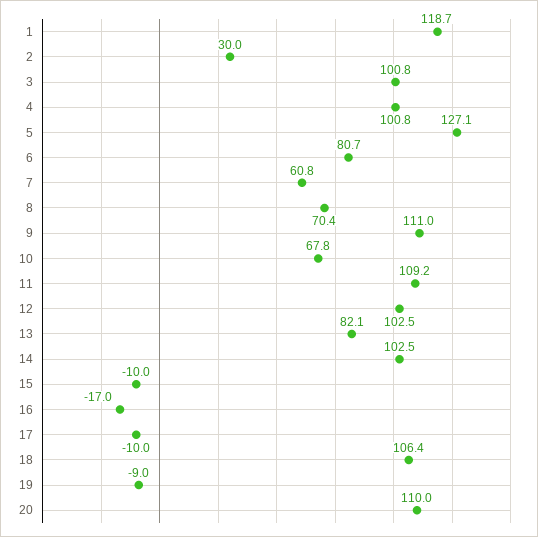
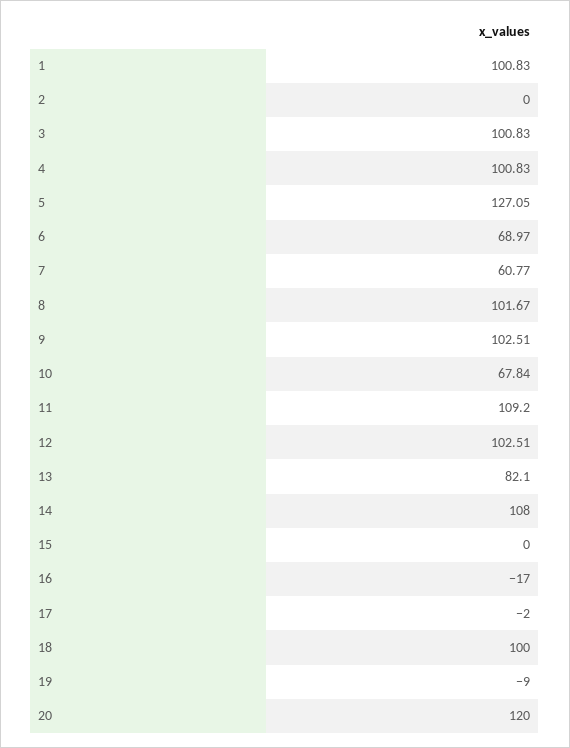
1: 118.7 -> 100.83
2: 30 -> 0
6: 80.7 -> 68.97
8: 70.4 -> 101.67
9: 111 -> 102.51
14: 102.5 -> 108
15: -10 -> 0
17: -10 -> -2
18: 106.4 -> 100
20: 110 -> 120

